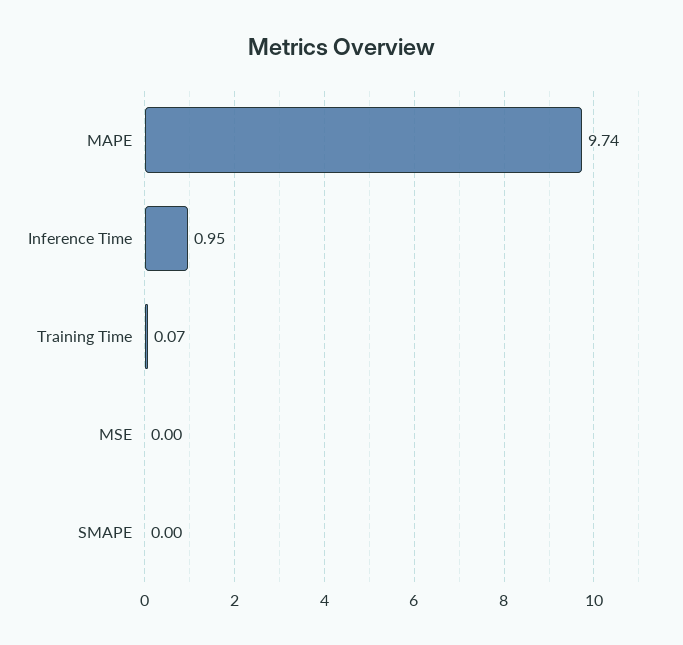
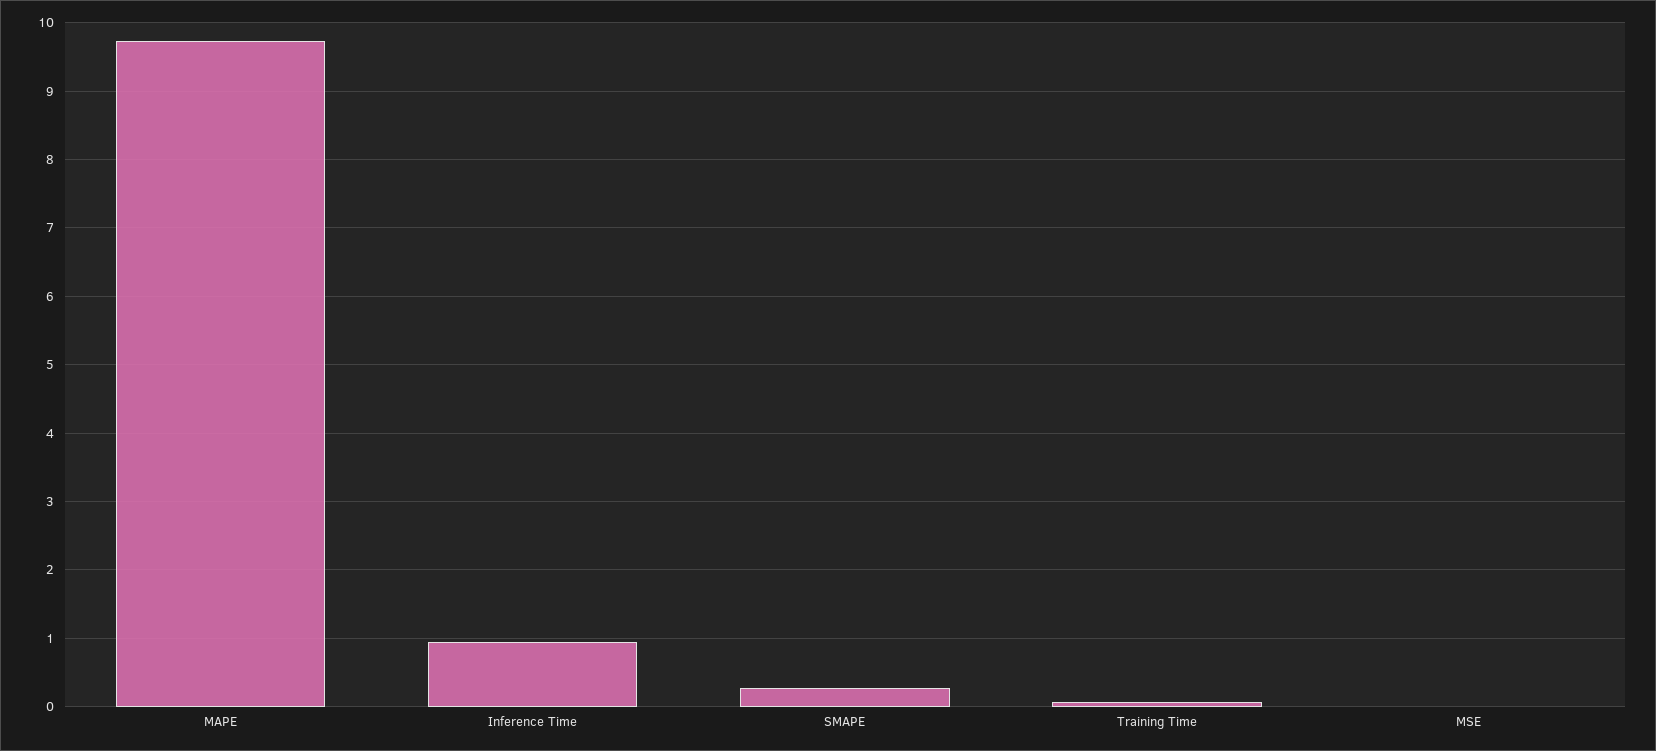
SMAPE: 0 -> 0.3

